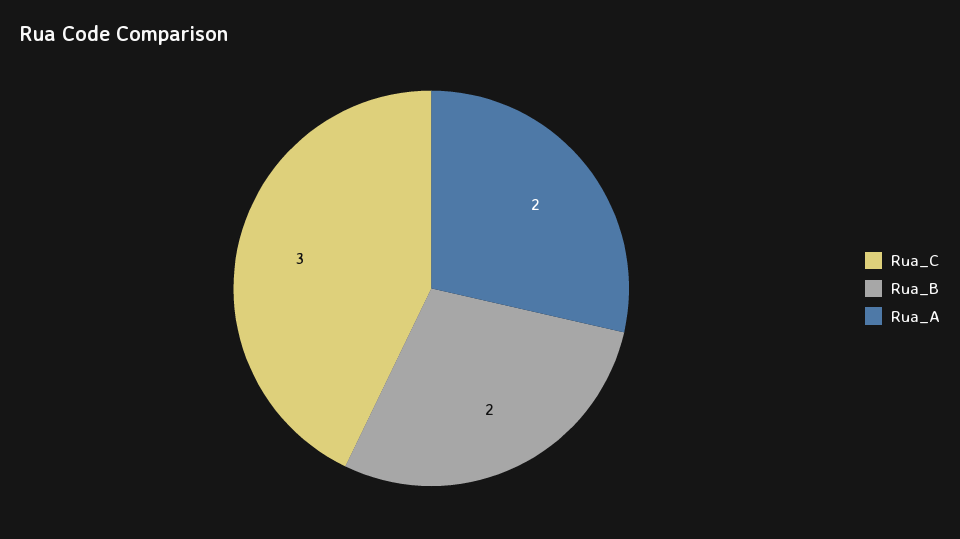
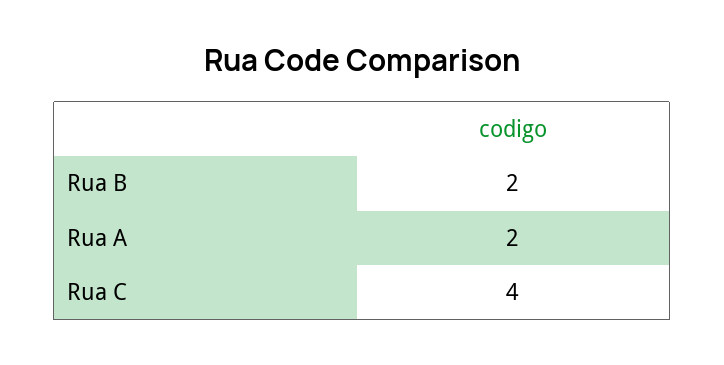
Rua_C: 3 -> 4

